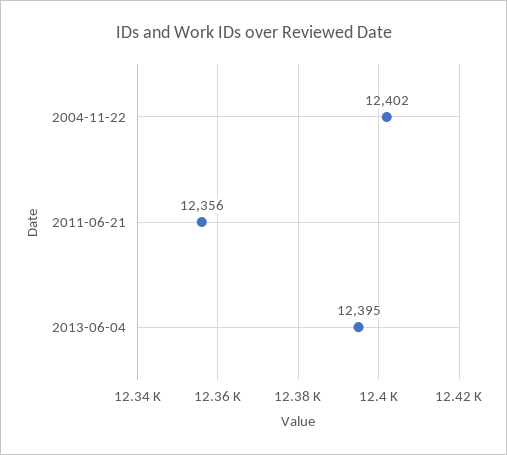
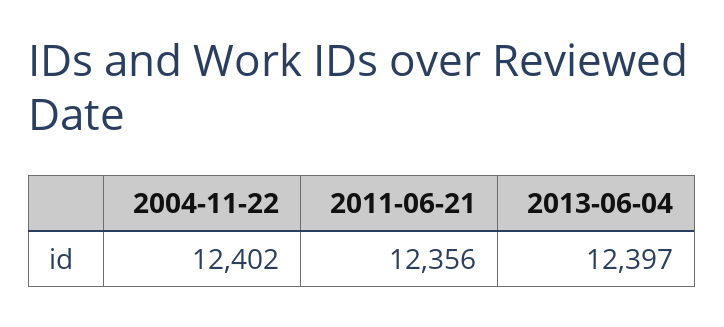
2013-06-04: 12395 -> 12397

